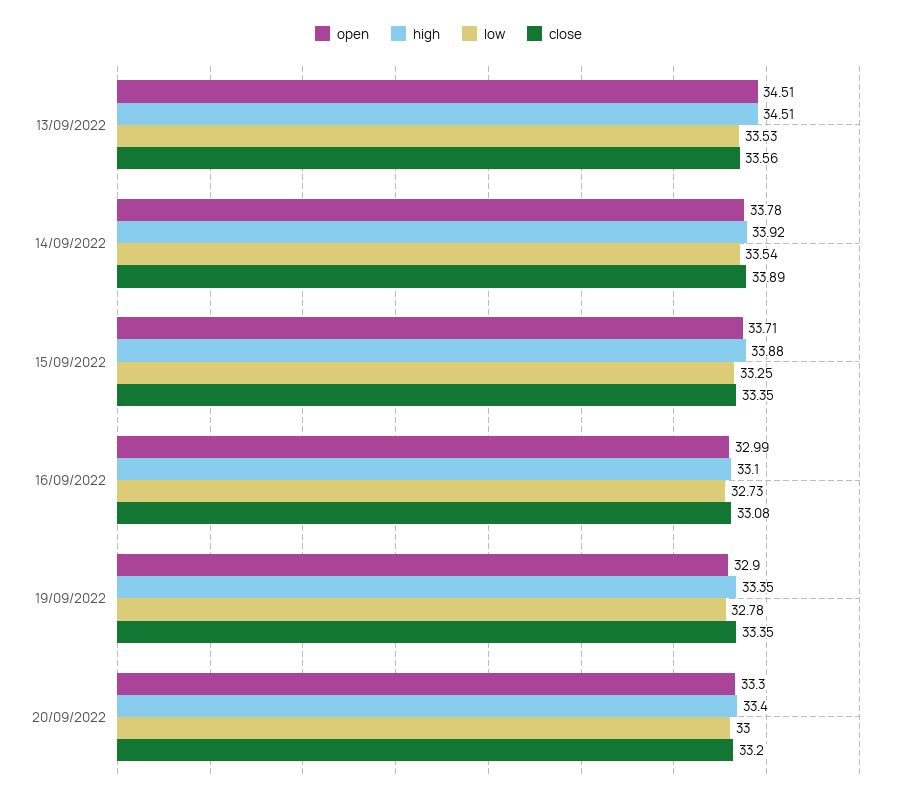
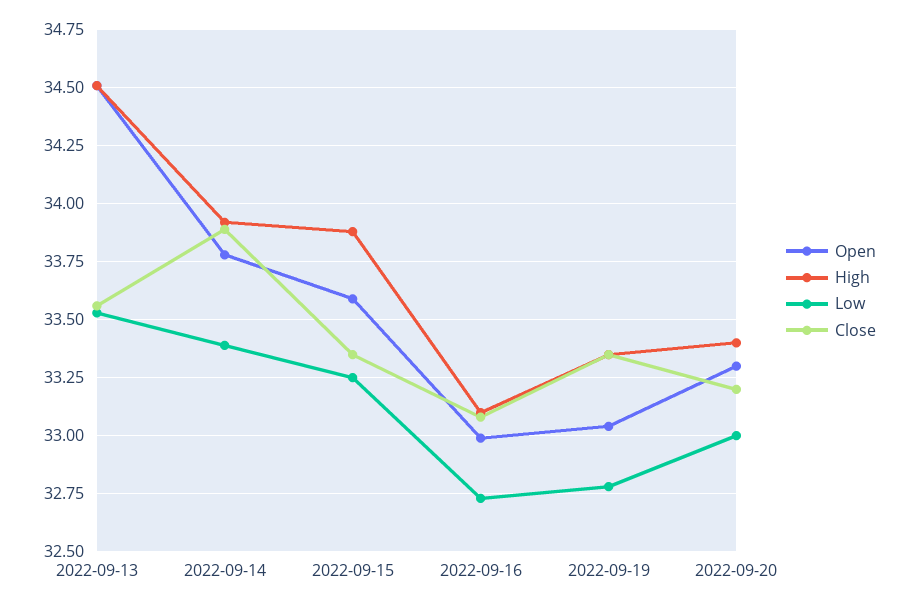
low, 14/09/2022: 33.54 -> 33.4
open, 15/09/2022: 33.71 -> 33.6
open, 19/09/2022: 32.9 -> 33.05

